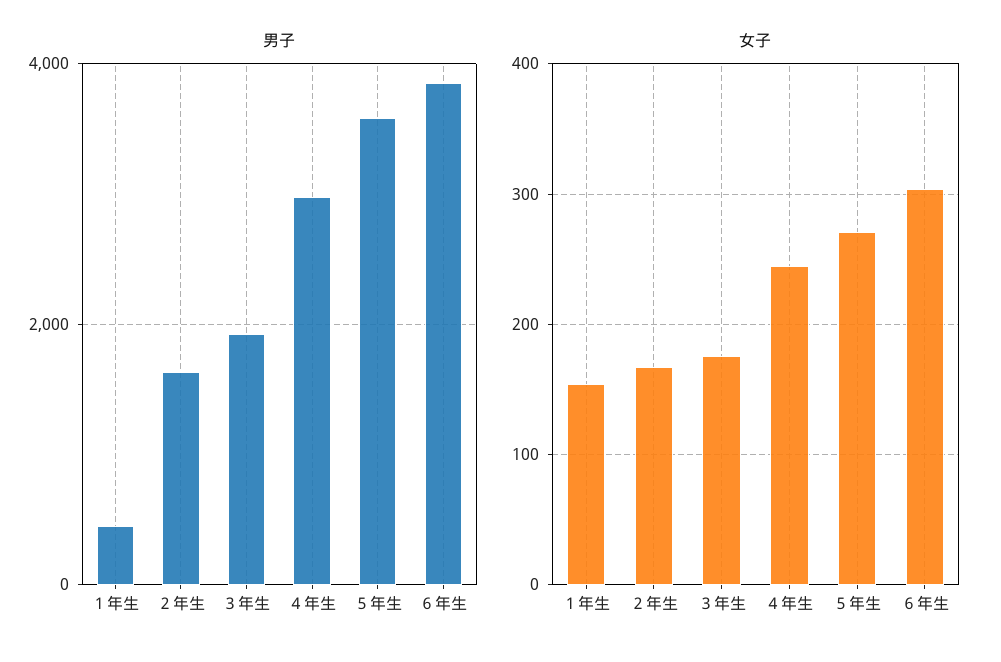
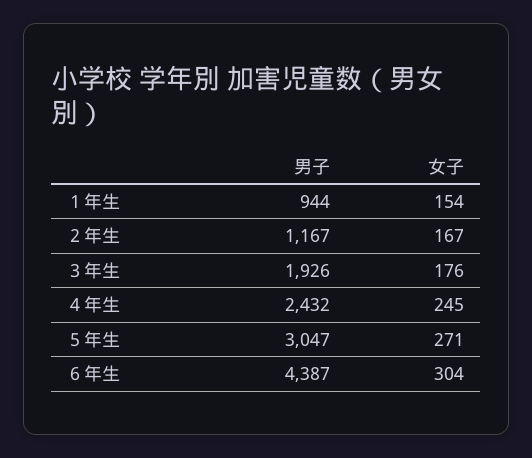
男子, １年生: 400 -> 944
男子, ２年生: 1600 -> 1167
男子, ４年生: 3000 -> 2432
男子, ５年生: 3600 -> 3047
男子, ６年生: 3800 -> 4387

